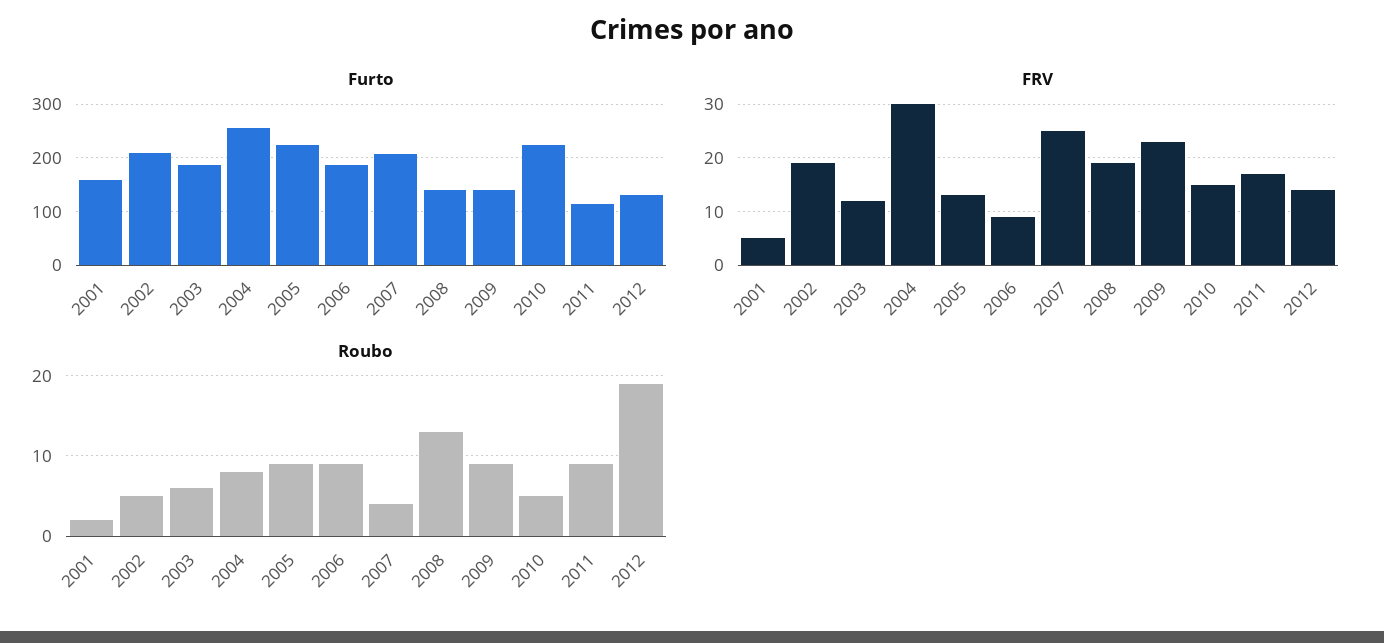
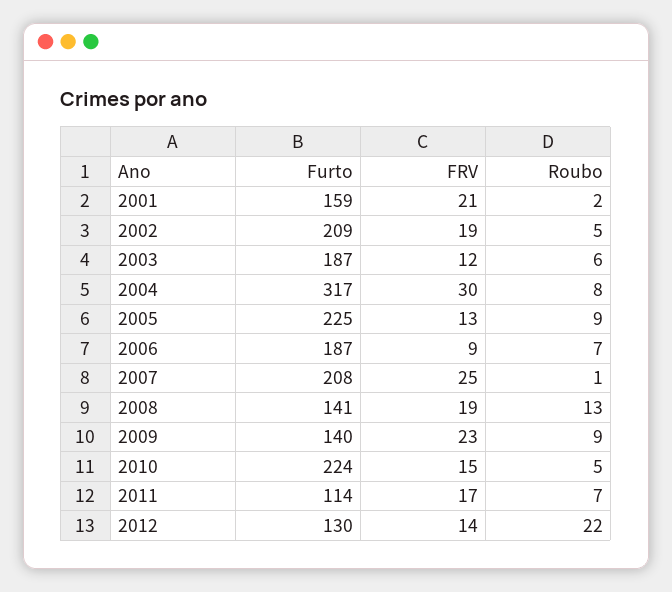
Furto, 2004: 260 -> 317
FRV, 2001: 5 -> 21
Roubo, 2006: 9 -> 7
Roubo, 2007: 4 -> 1
Roubo, 2011: 9 -> 7
Roubo, 2012: 19 -> 22

